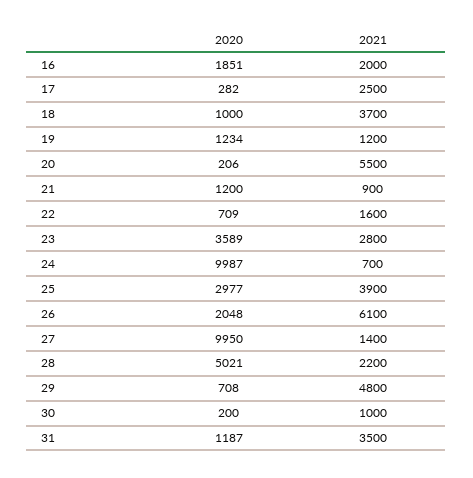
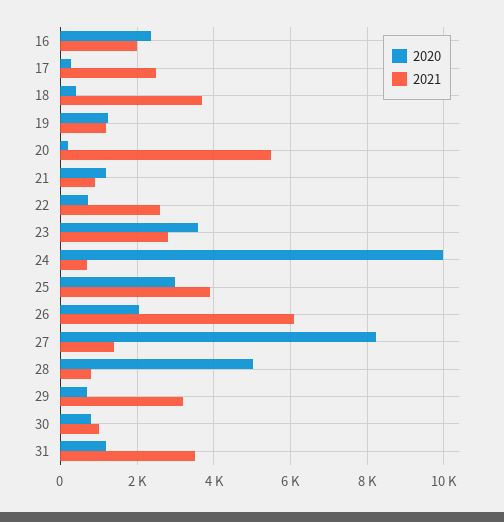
2020, 16: 1851 -> 2400
2020, 18: 1000 -> 400
2021, 22: 1600 -> 2600
2020, 27: 9950 -> 8200
2021, 28: 2200 -> 800
2021, 29: 4800 -> 3200
2020, 30: 200 -> 800

